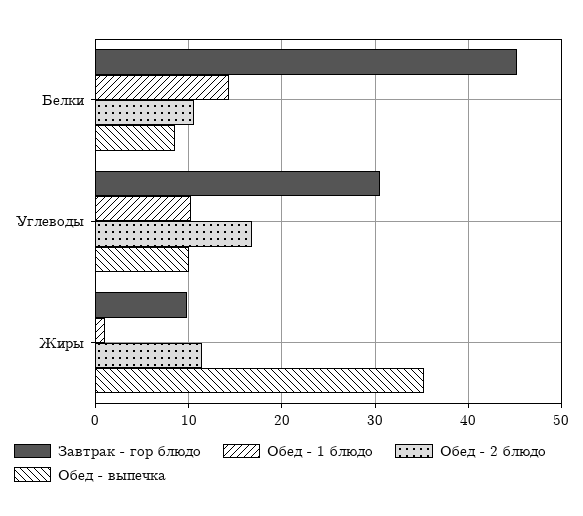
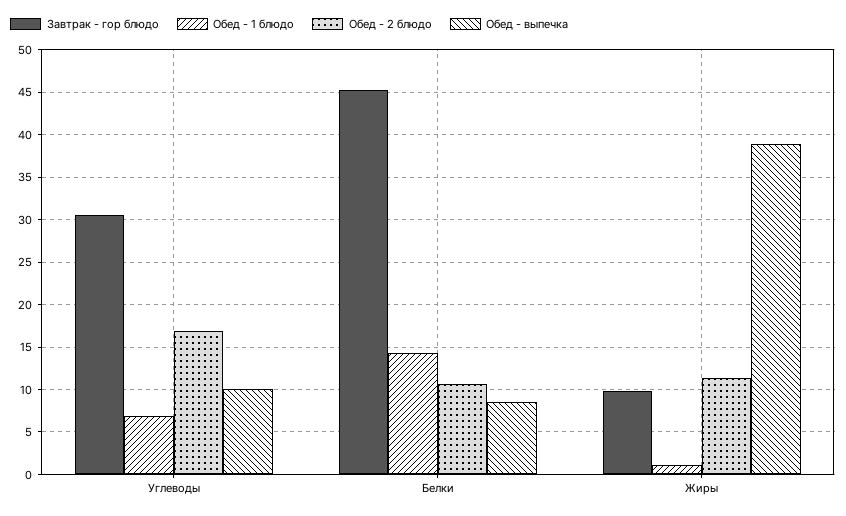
Обед - 1 блюдо, Углеводы: 10 -> 7
Обед - выпечка, Жиры: 35 -> 39

